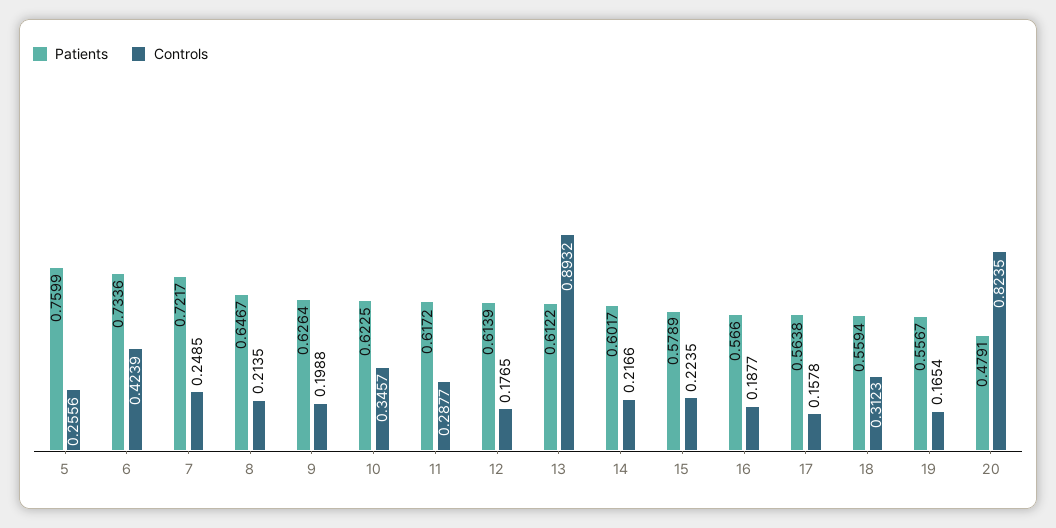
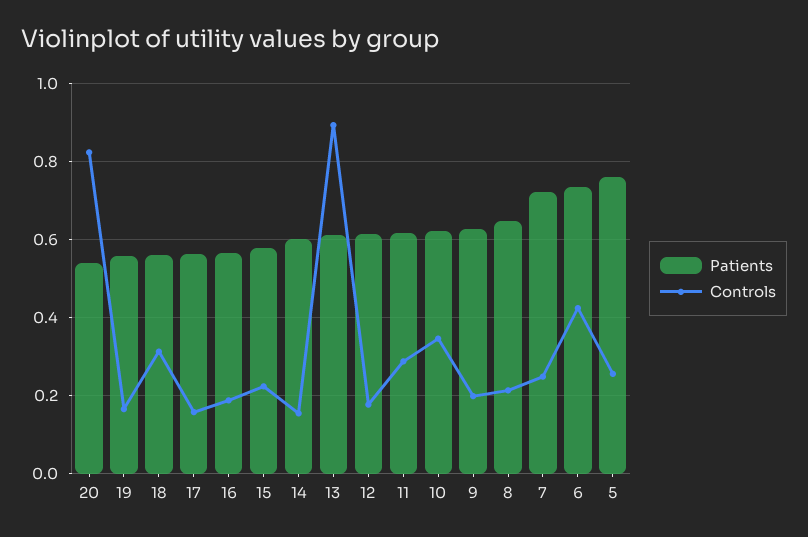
Controls, 14: 0.2166 -> 0.16
Patients, 20: 0.4791 -> 0.54

